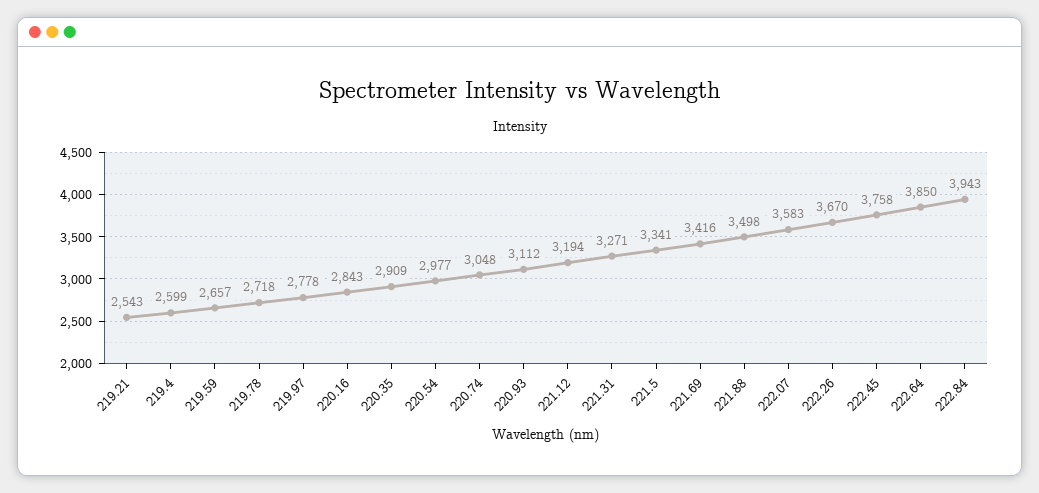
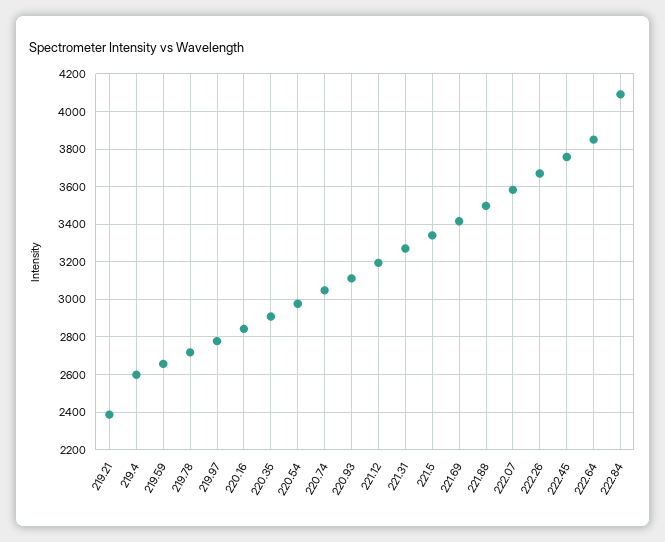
219.21: 2543 -> 2400
222.84: 3943 -> 4100

